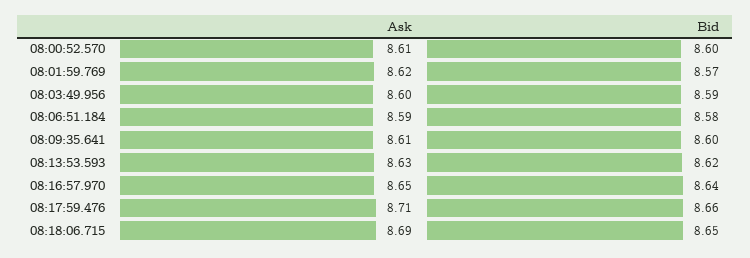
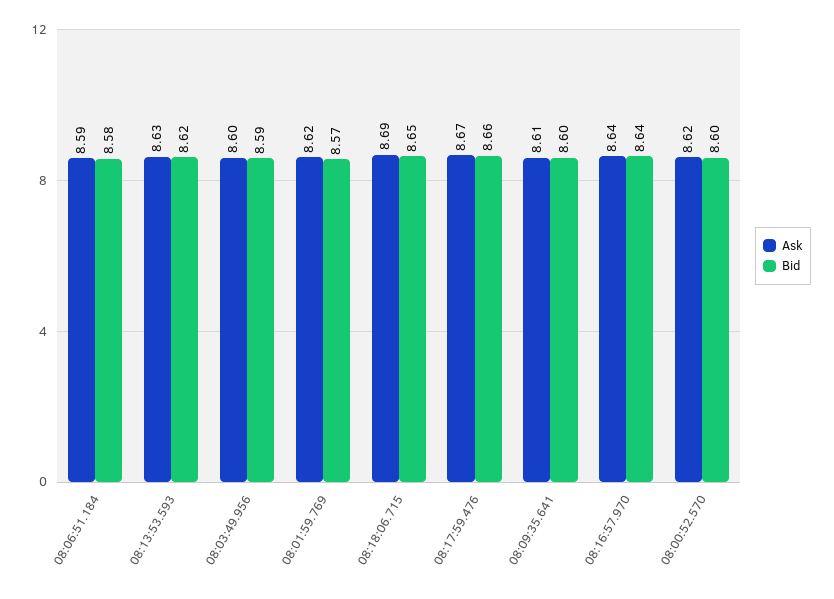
Ask, 08:00:52.570: 8.61 -> 8.62
Ask, 08:16:57.970: 8.65 -> 8.64
Ask, 08:17:59.476: 8.71 -> 8.67

